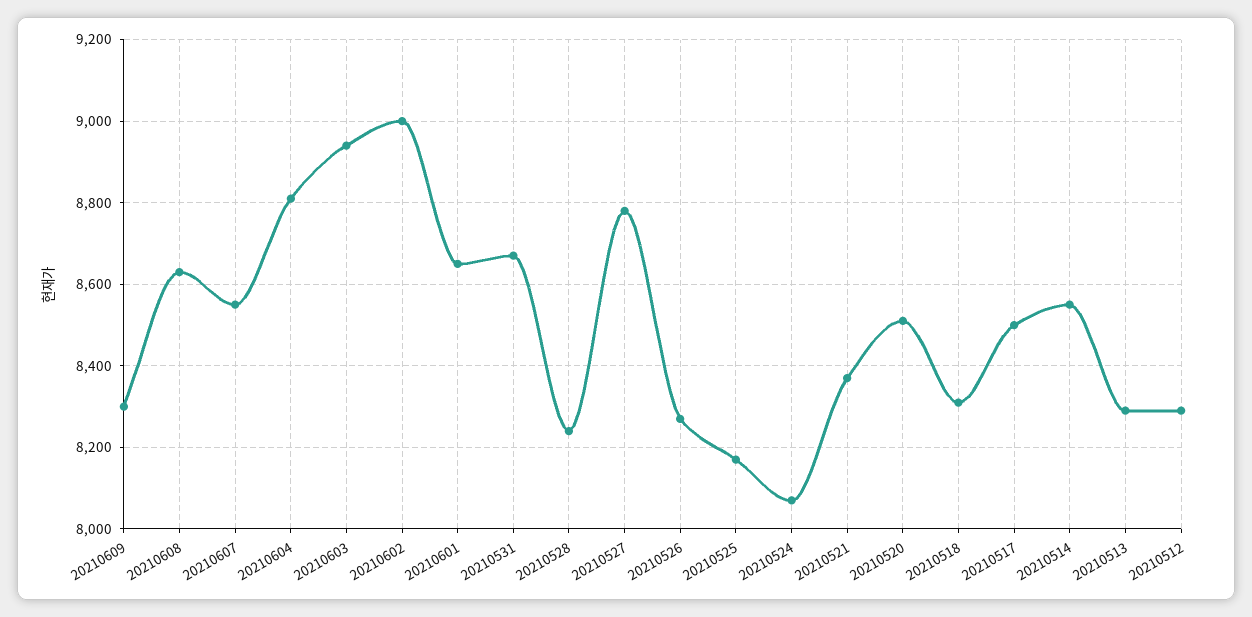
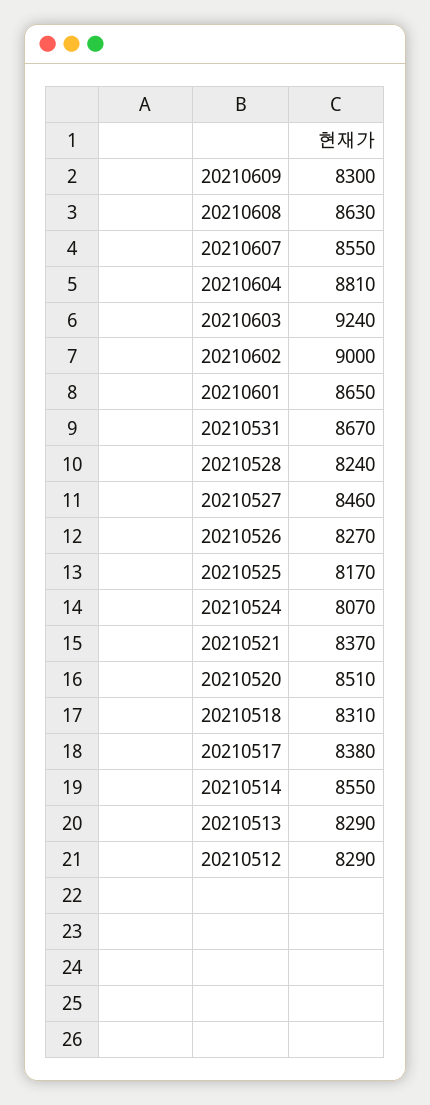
20210603: 8940 -> 9240
20210527: 8780 -> 8460
20210517: 8500 -> 8380

